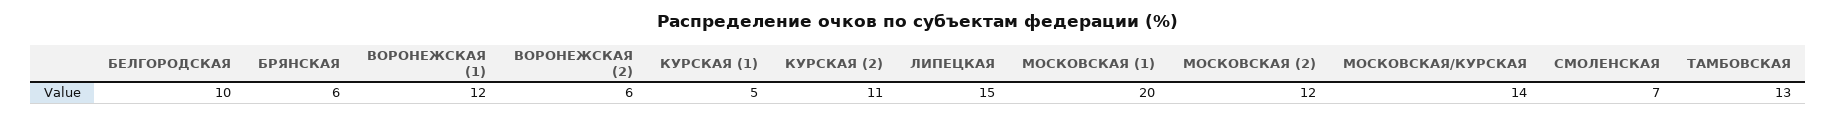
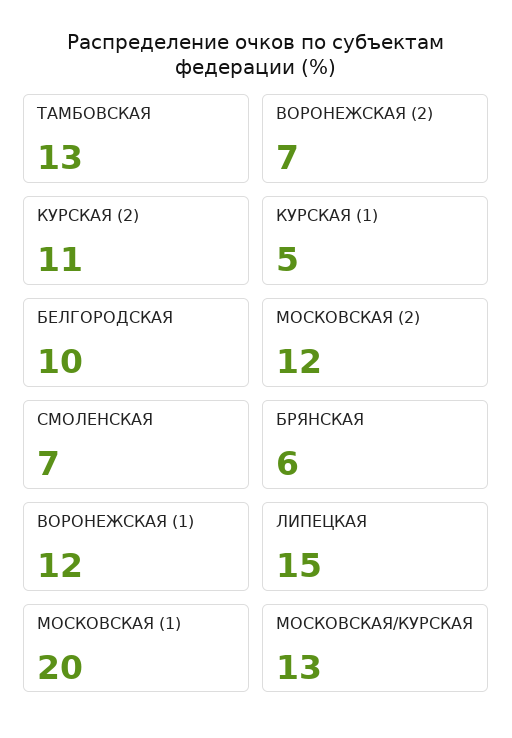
ВОРОНЕЖСКАЯ (2): 6 -> 7
МОСКОВСКАЯ/КУРСКАЯ: 14 -> 13

